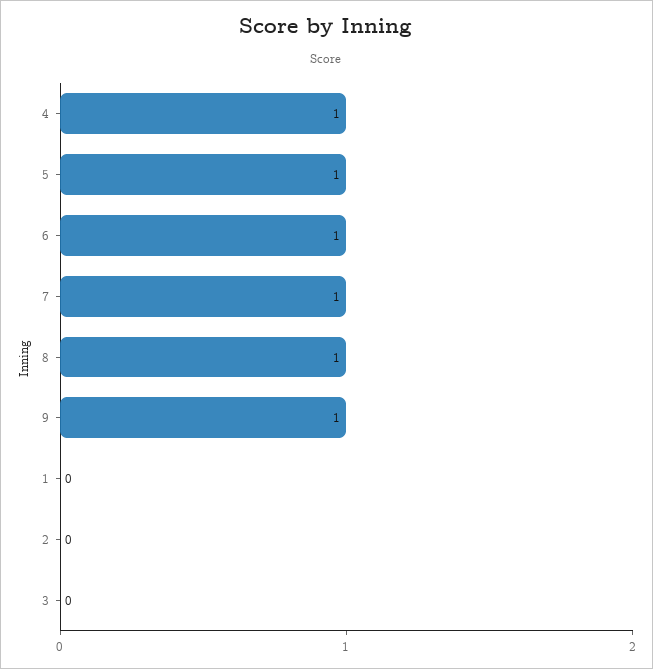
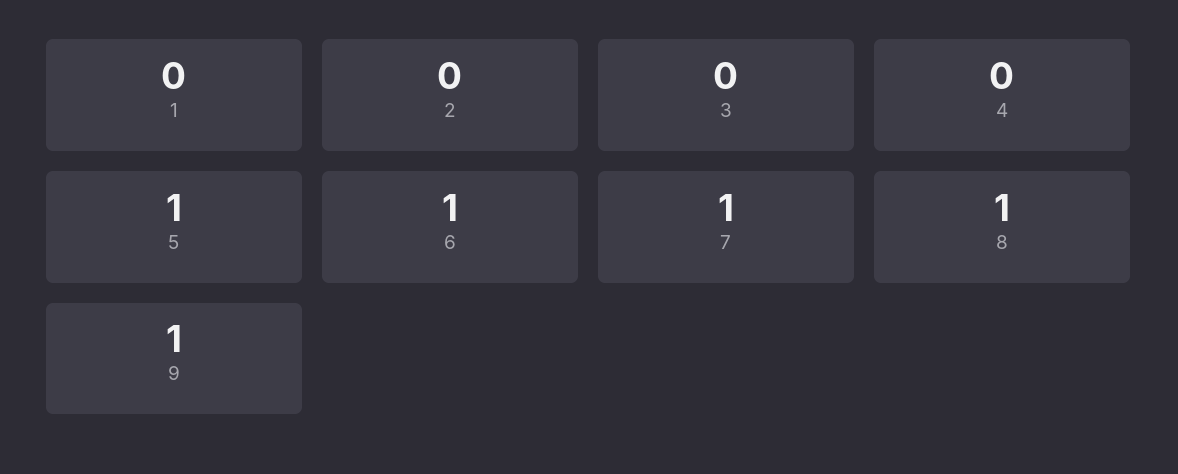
4: 1 -> 0

